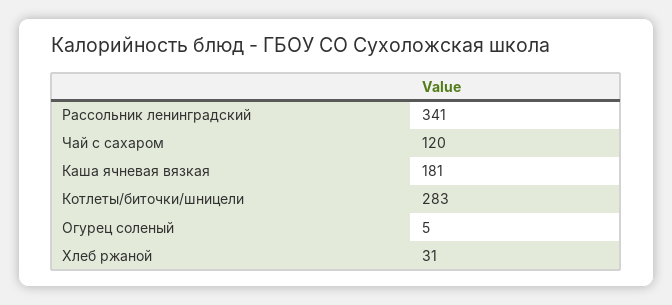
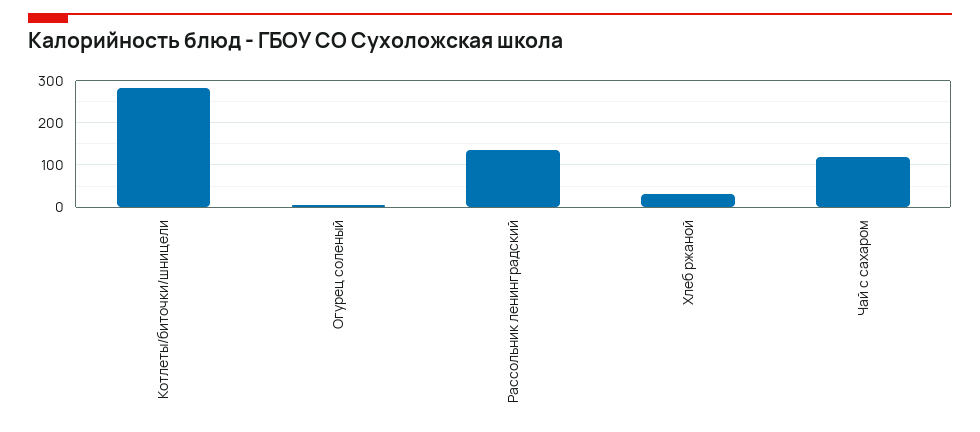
Рассольник ленинградский: 341 -> 140
Каша ячневая вязкая: 181 -> none

